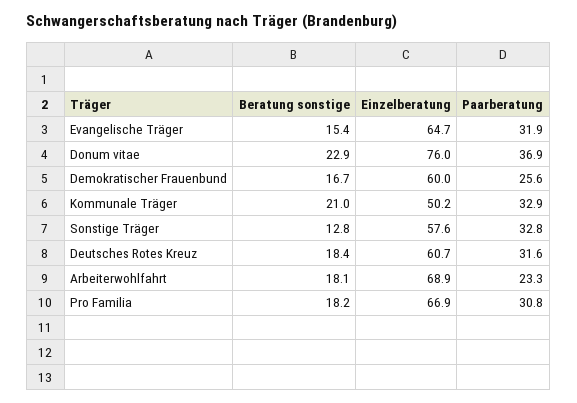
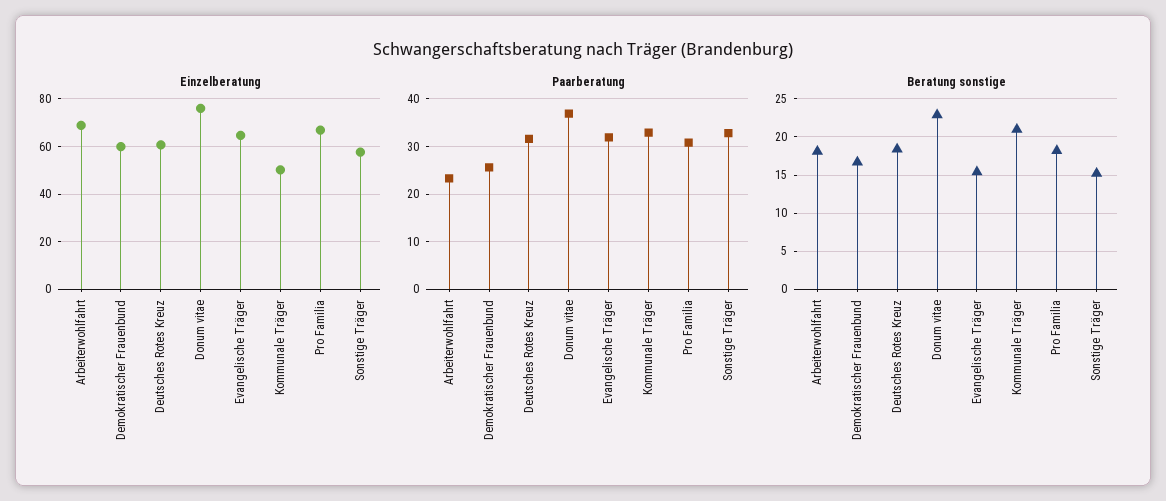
Beratung sonstige, Sonstige Träger: 12.8 -> 15

